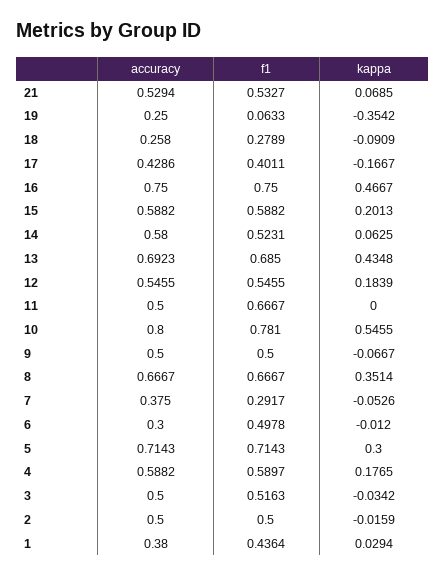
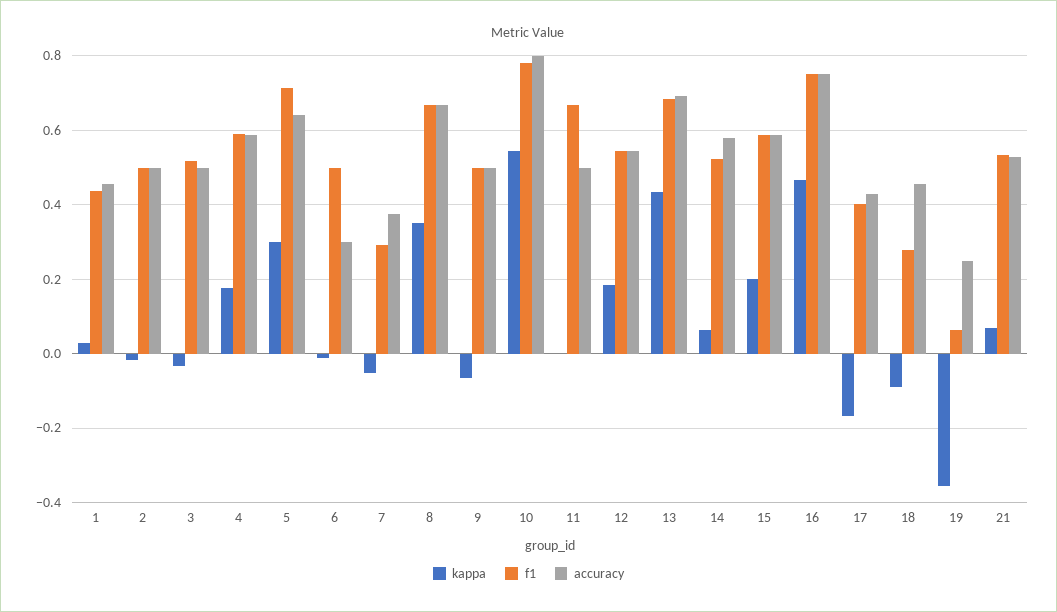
accuracy, 18: 0.258 -> 0.46
accuracy, 5: 0.7143 -> 0.64
accuracy, 1: 0.38 -> 0.46

